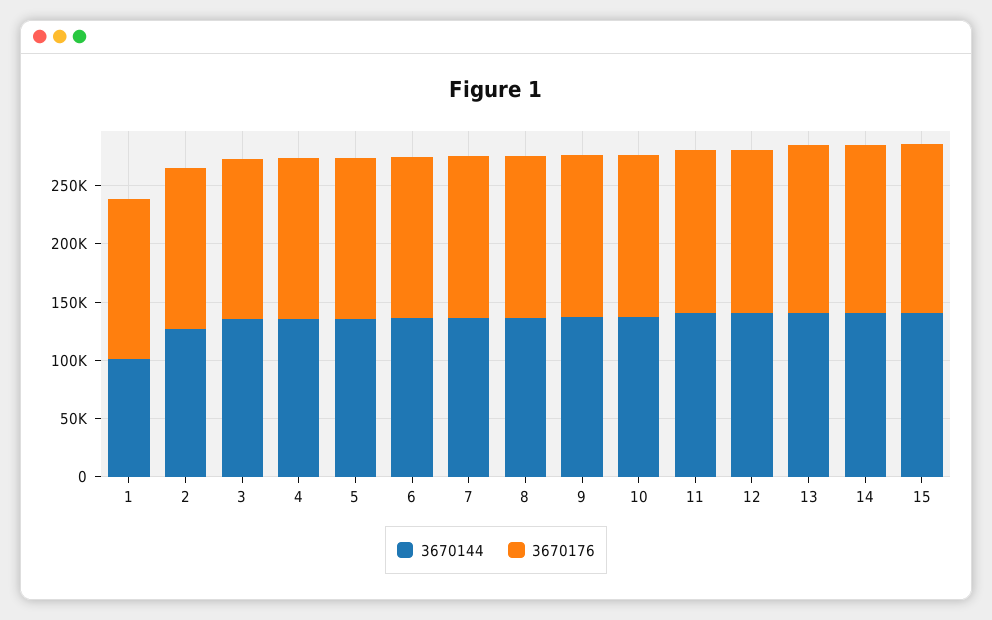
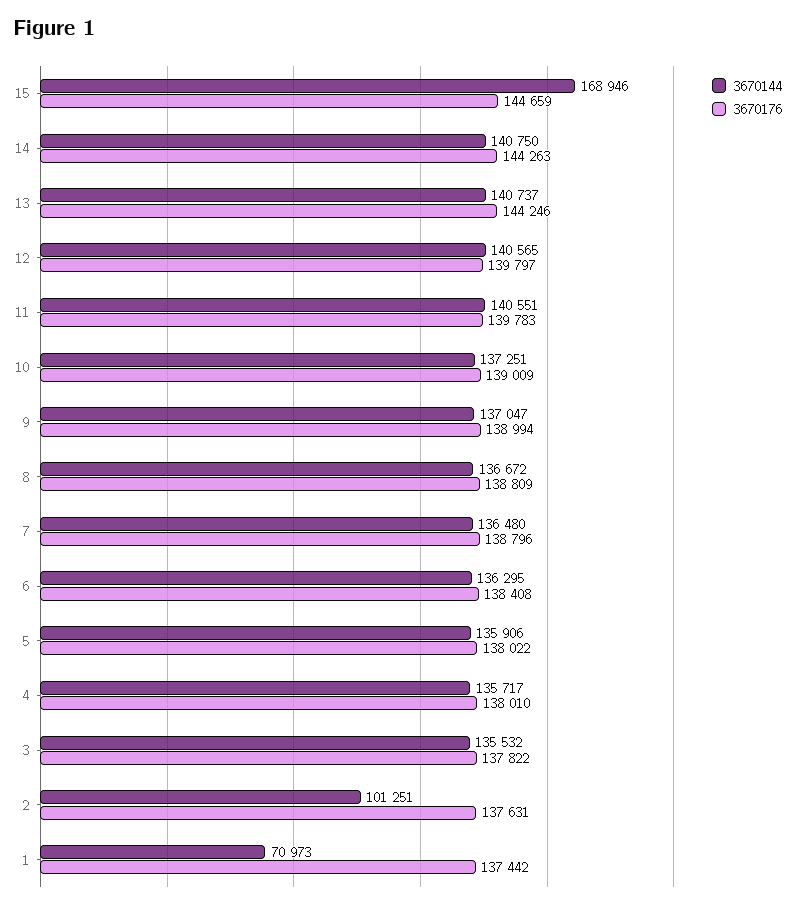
3670144, 1: 100000 -> 70973
3670144, 2: 130000 -> 101251
3670144, 15: 140000 -> 168946

